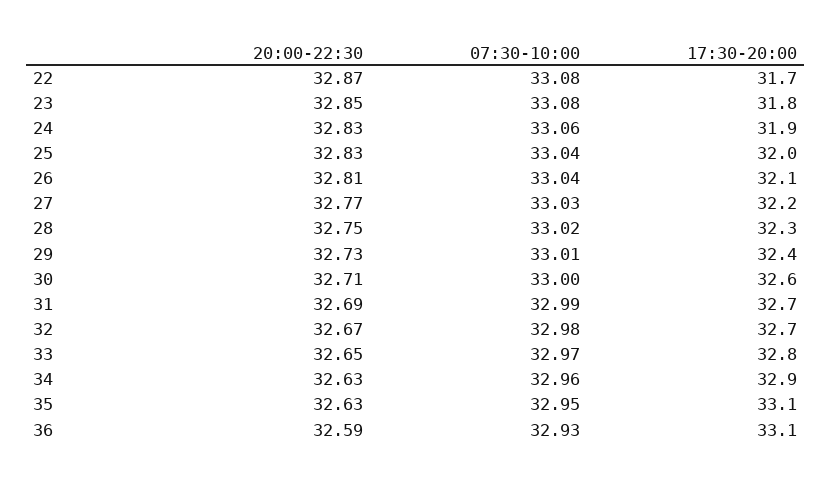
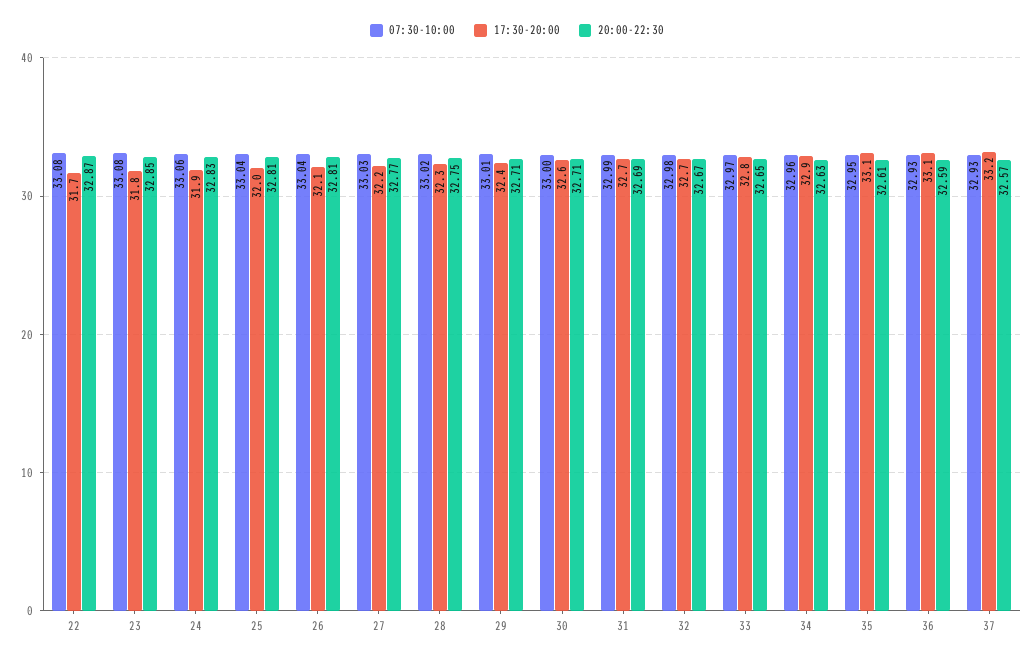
20:00-22:30, 25: 32.83 -> 32.81
20:00-22:30, 29: 32.73 -> 32.71
20:00-22:30, 35: 32.63 -> 32.61
07:30-10:00, 37: none -> 32.93
17:30-20:00, 37: none -> 33.2
20:00-22:30, 37: none -> 32.57

